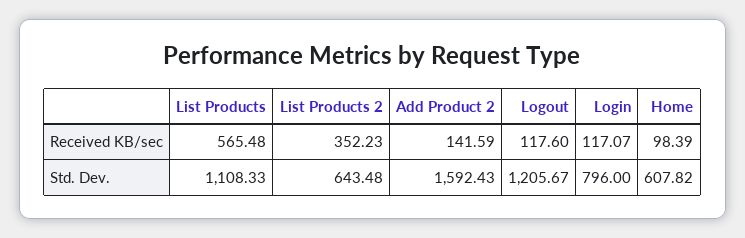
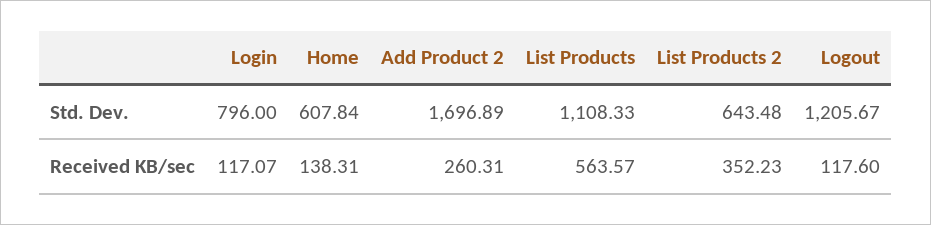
List Products, Received KB/sec: 565.48 -> 563.57
Add Product 2, Received KB/sec: 141.59 -> 260.31
Home, Received KB/sec: 98.39 -> 138.31
Add Product 2, Std. Dev.: 1592.43 -> 1696.89
Home, Std. Dev.: 607.82 -> 607.84

